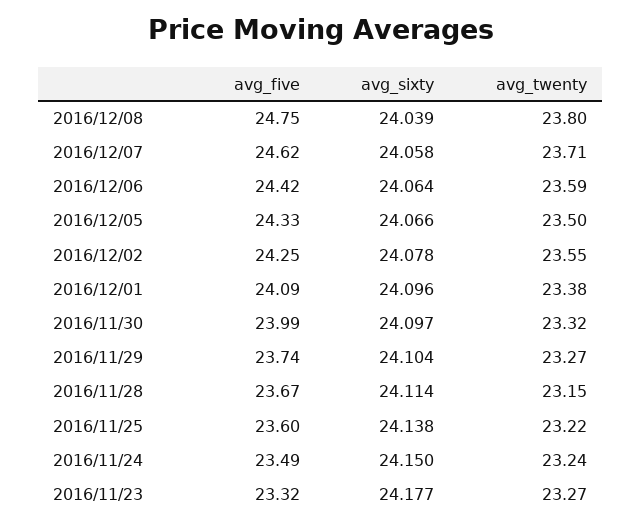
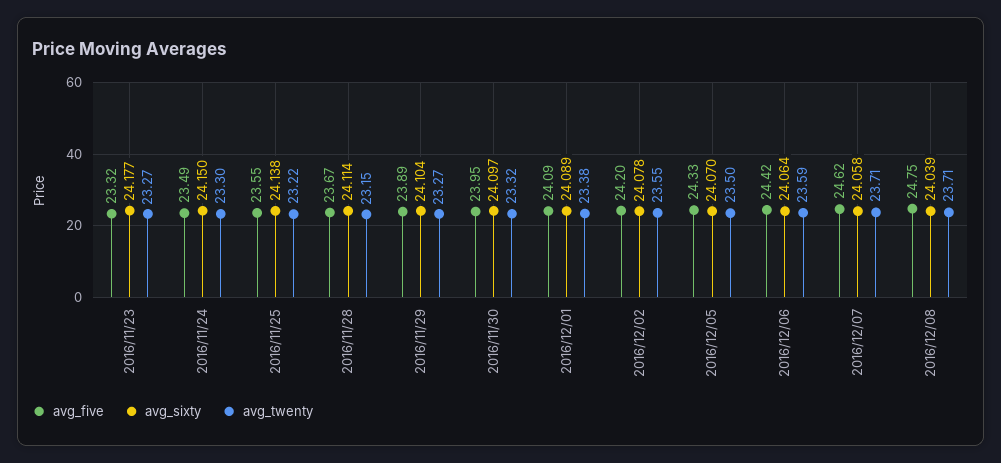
avg_twenty, 2016/12/08: 23.8 -> 23.71
avg_sixty, 2016/12/05: 24.066 -> 24.07
avg_five, 2016/12/02: 24.25 -> 24.2
avg_sixty, 2016/12/01: 24.096 -> 24.089
avg_five, 2016/11/30: 23.99 -> 23.95
avg_five, 2016/11/29: 23.74 -> 23.89
avg_five, 2016/11/25: 23.6 -> 23.55
avg_twenty, 2016/11/24: 23.24 -> 23.3

